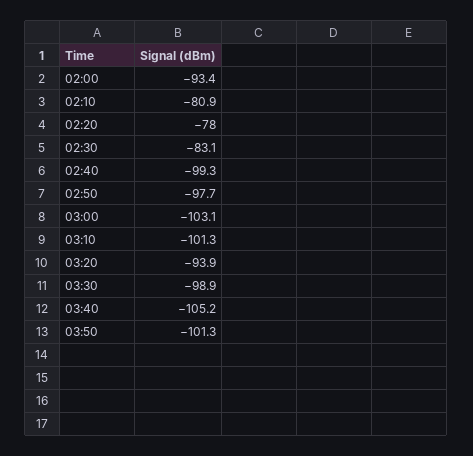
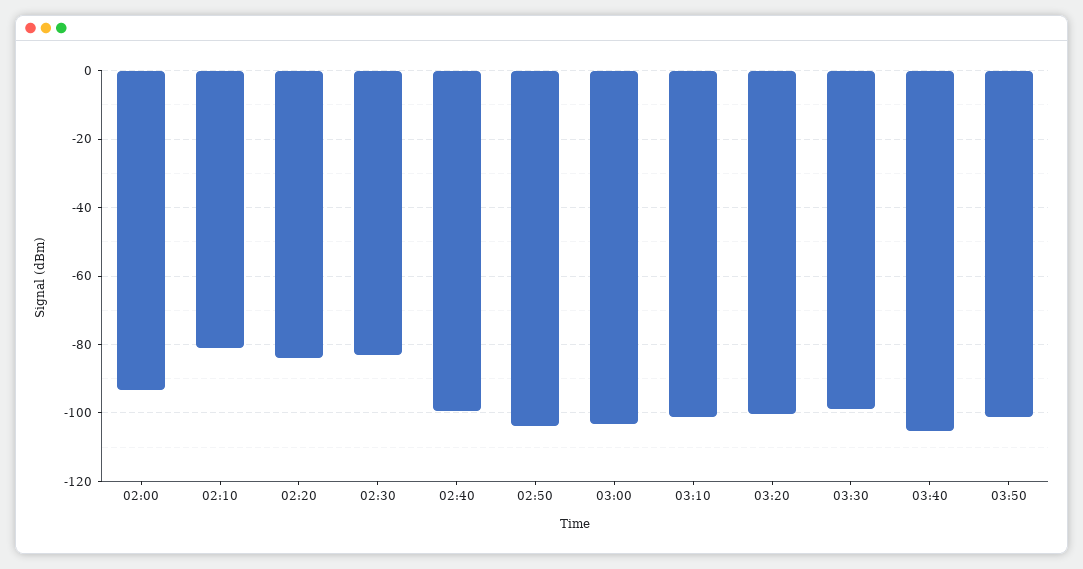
02:20: -78 -> -84
02:50: -97.7 -> -104
03:20: -93.9 -> -100

